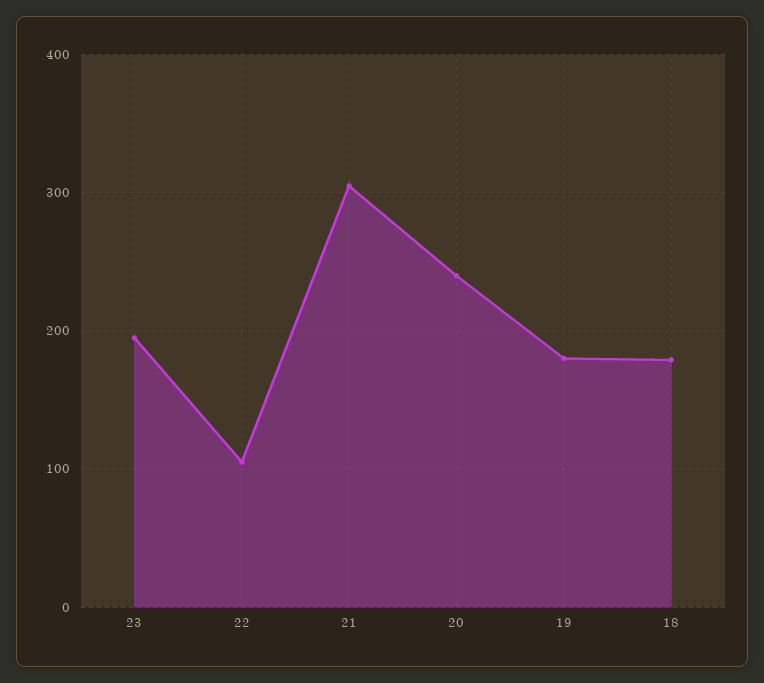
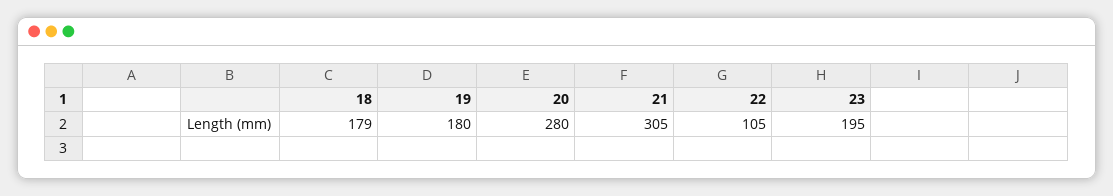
20: 240 -> 280

